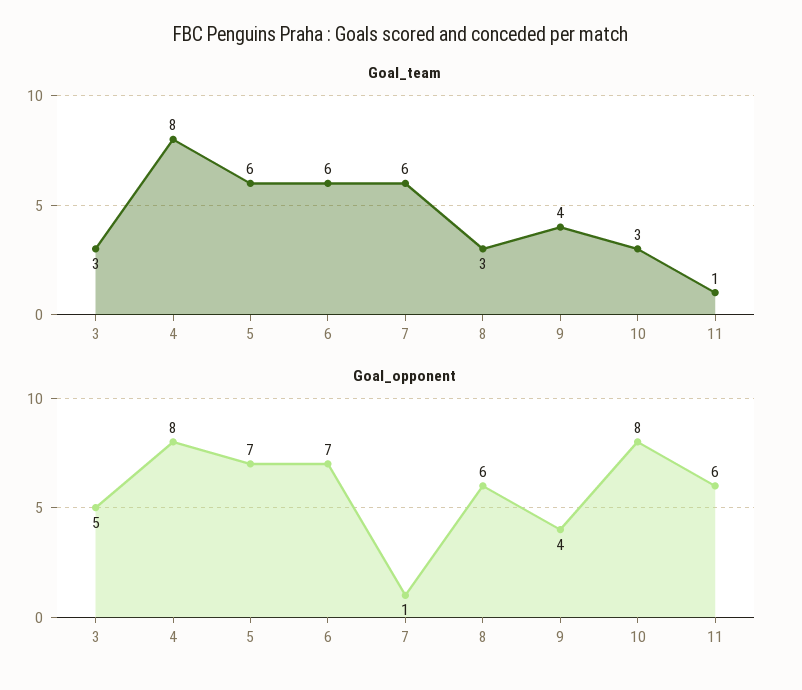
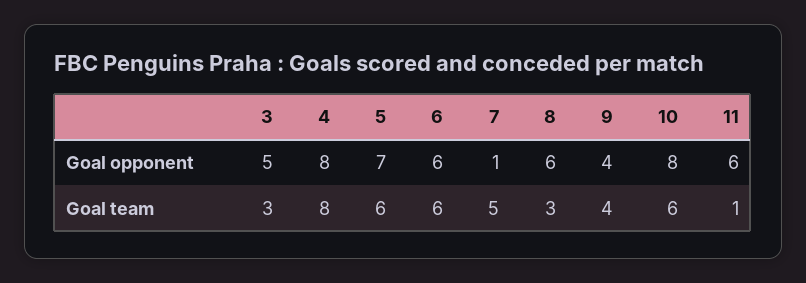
Goal_team, 7: 6 -> 5
Goal_team, 10: 3 -> 6
Goal_opponent, 6: 7 -> 6

